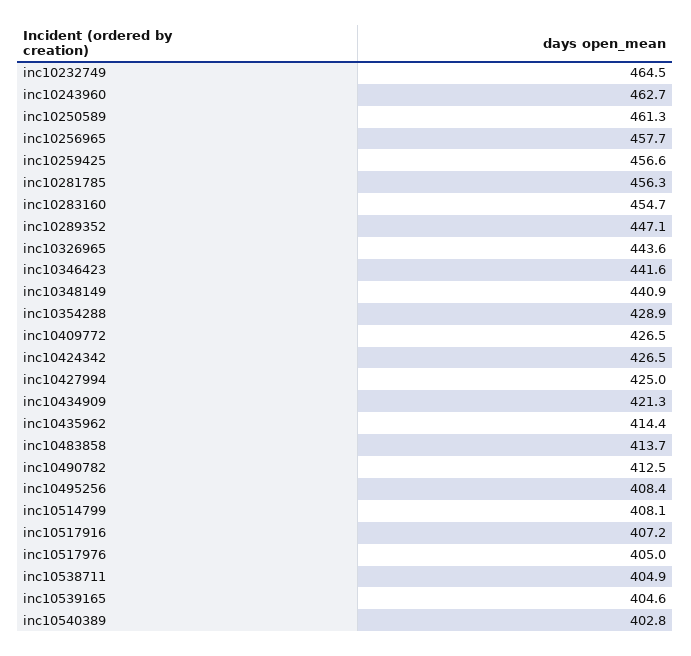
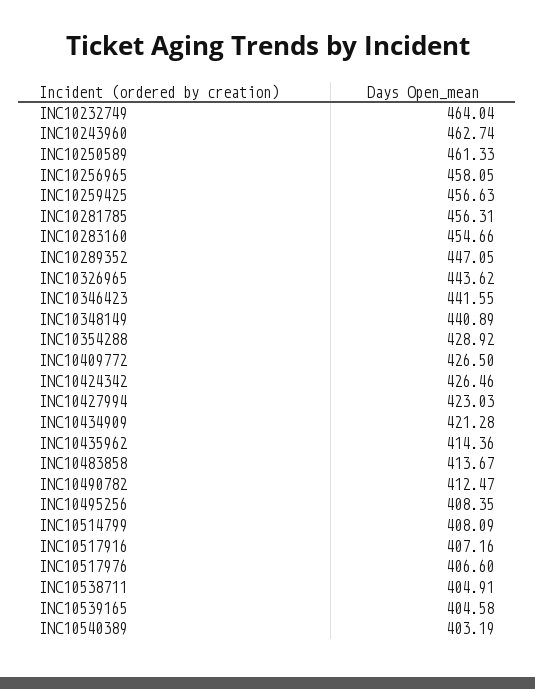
inc10232749: 464.5 -> 464.04
inc10256965: 457.7 -> 458.05
inc10427994: 425 -> 423.03
inc10517976: 405 -> 406.6
inc10540389: 402.8 -> 403.19

